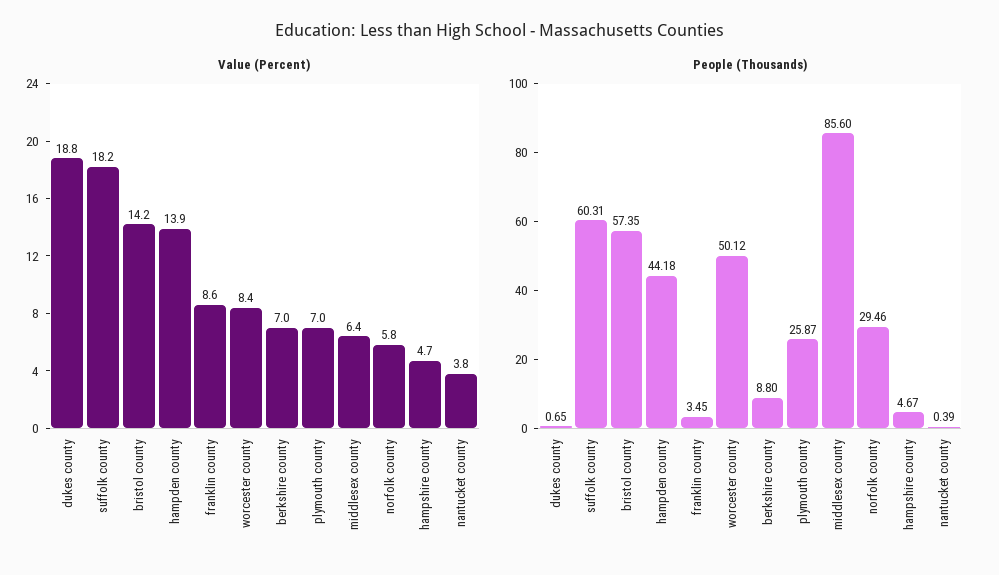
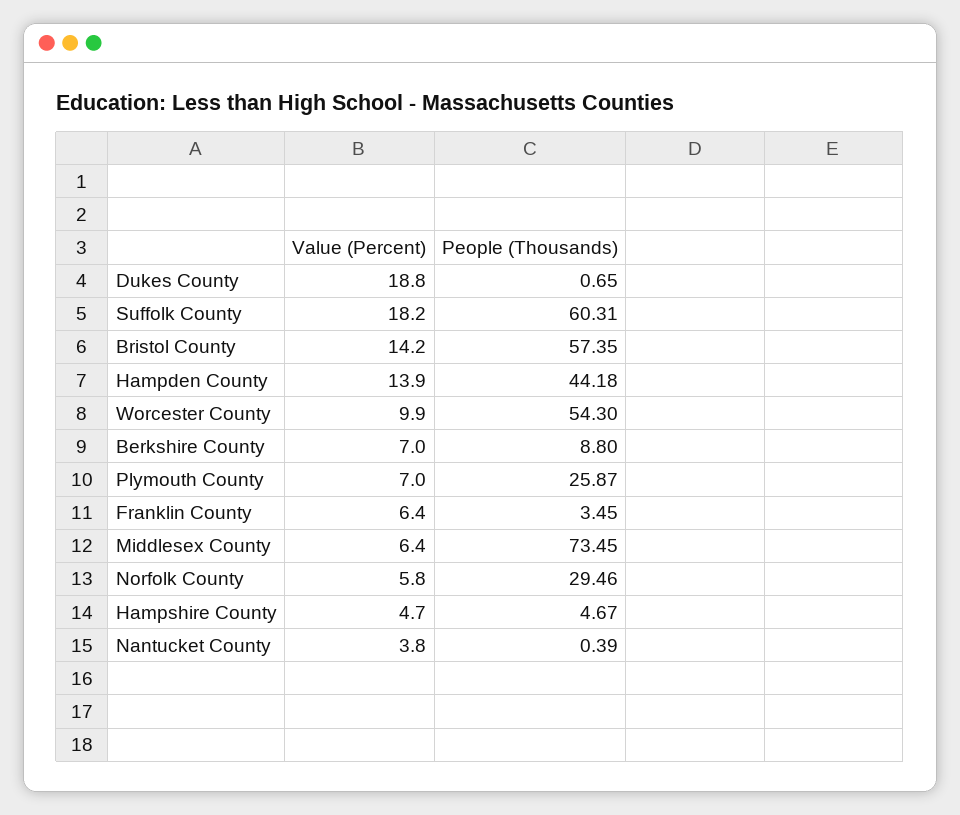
Value (Percent), franklin county: 8.6 -> 6.4
Value (Percent), worcester county: 8.4 -> 9.9
People (Thousands), worcester county: 50.12 -> 54.3
People (Thousands), middlesex county: 85.6 -> 73.45

